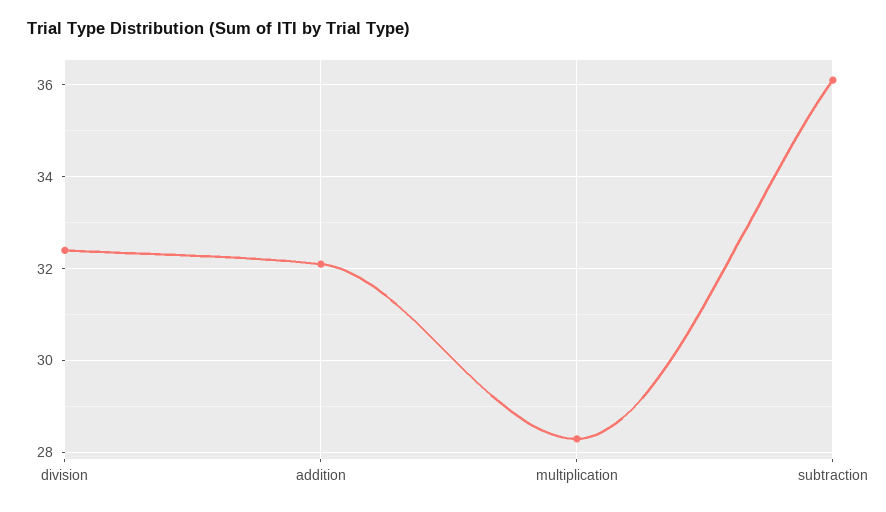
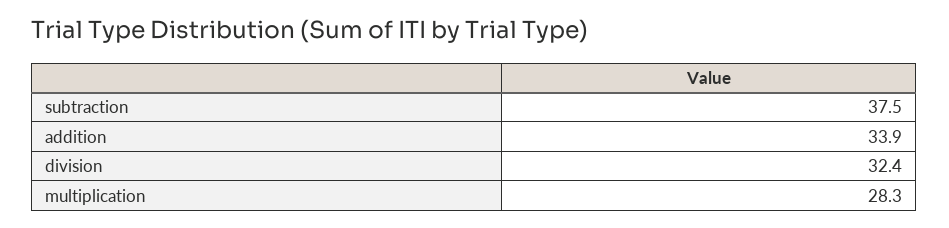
addition: 32 -> 33.9
subtraction: 36 -> 37.5

